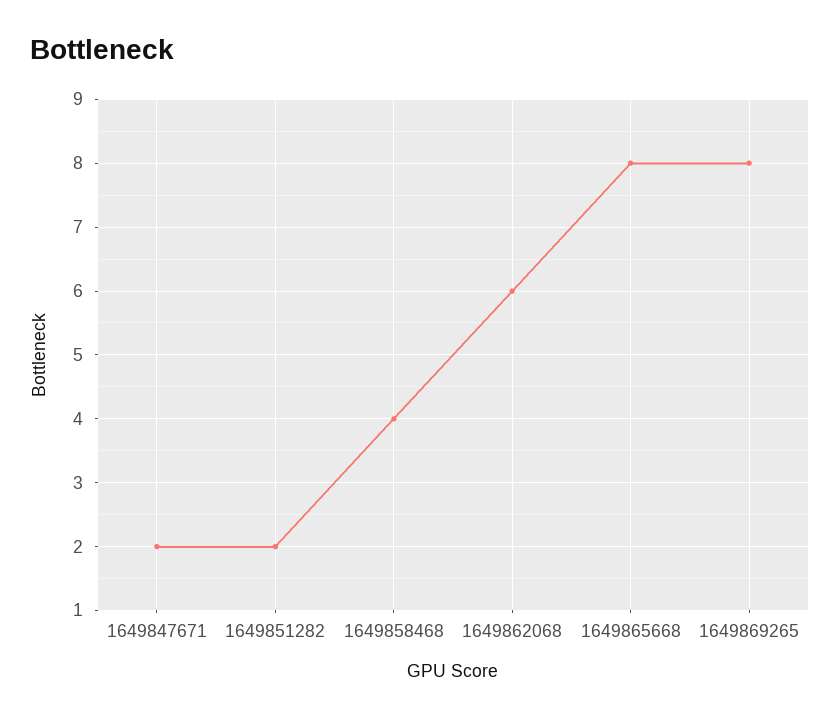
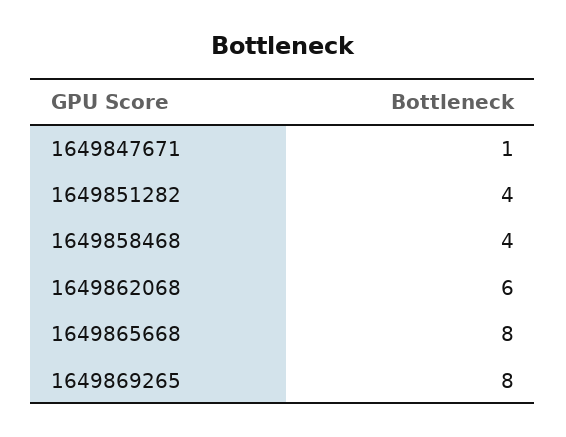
1649847671: 2 -> 1
1649851282: 2 -> 4

